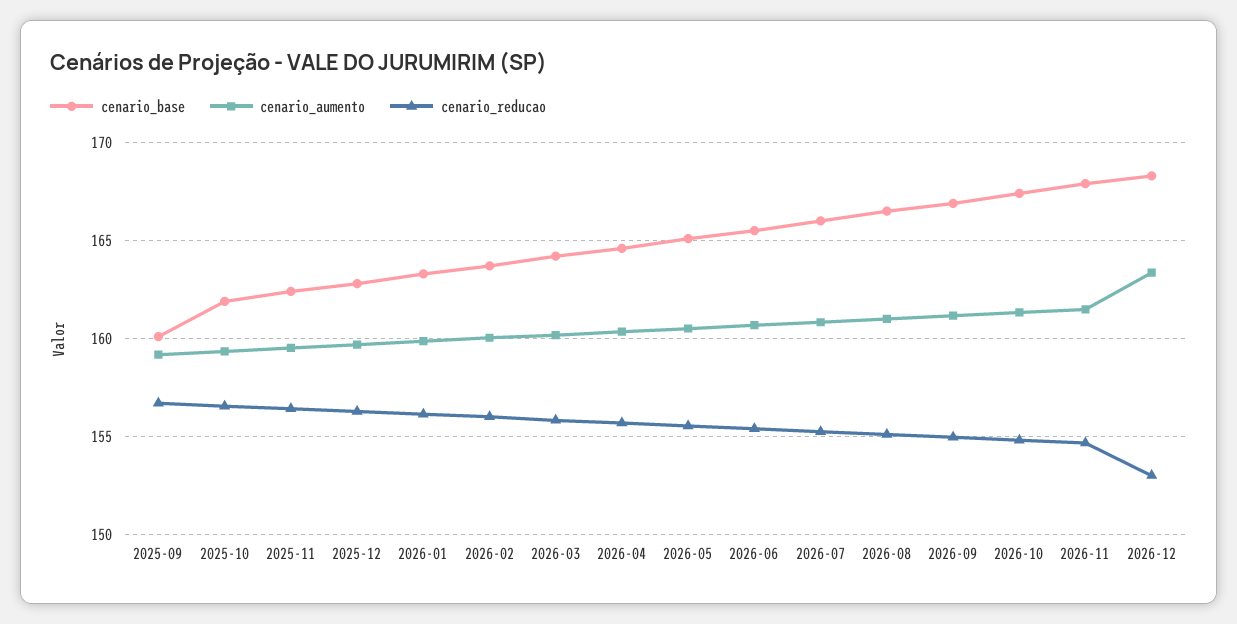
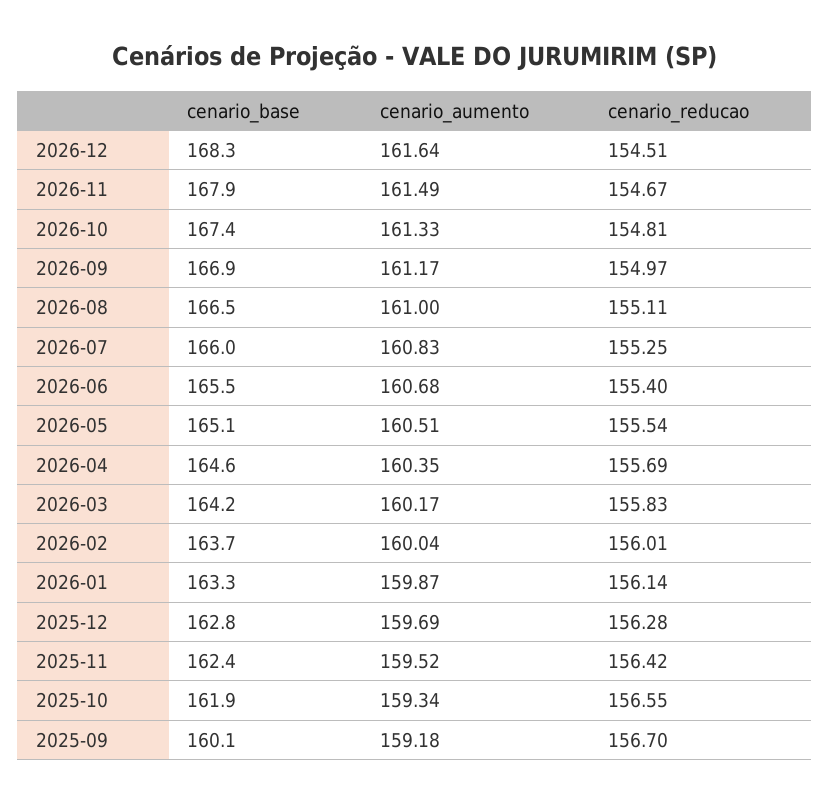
cenario_aumento, 2026-12: 163.5 -> 161.64
cenario_reducao, 2026-12: 153 -> 154.51

